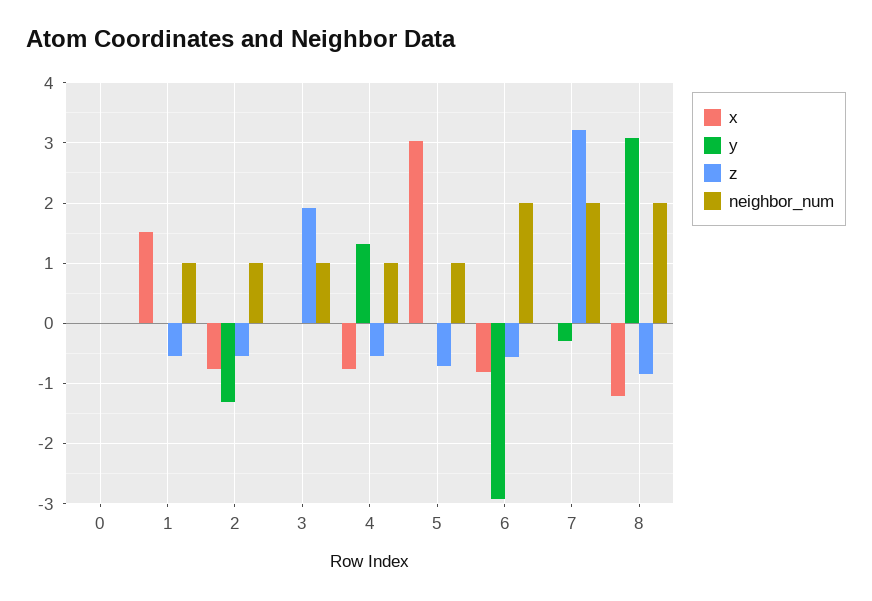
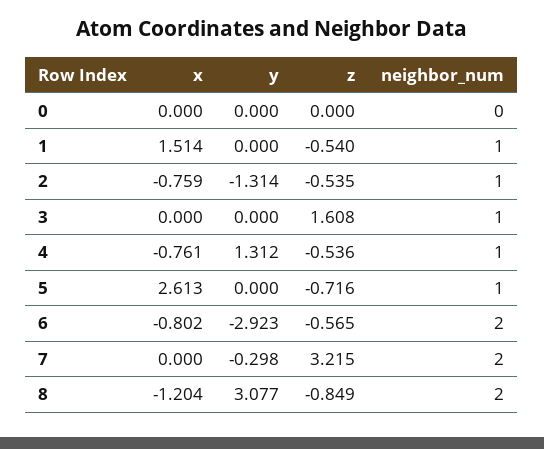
z, 3: 1.9 -> 1.608
x, 5: 3 -> 2.613

